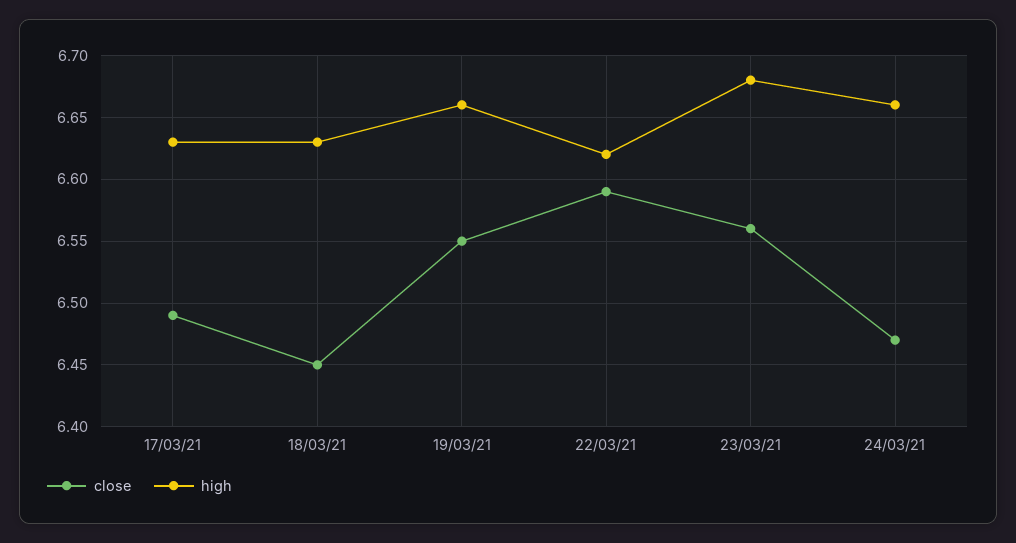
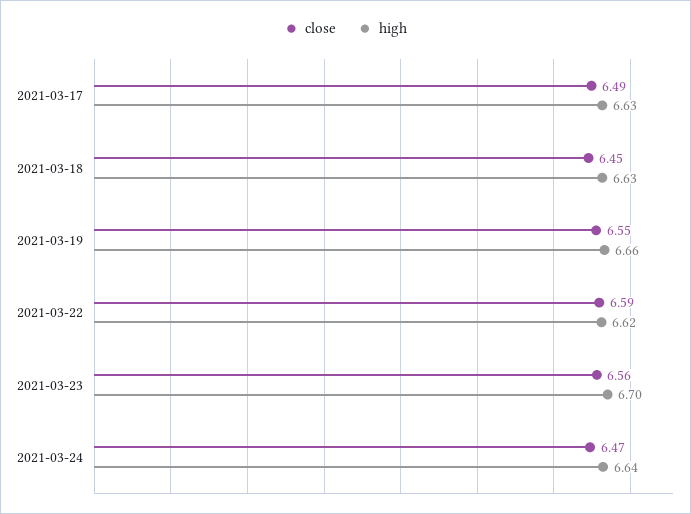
high, 23/03/21: 6.68 -> 6.7
high, 24/03/21: 6.66 -> 6.64

